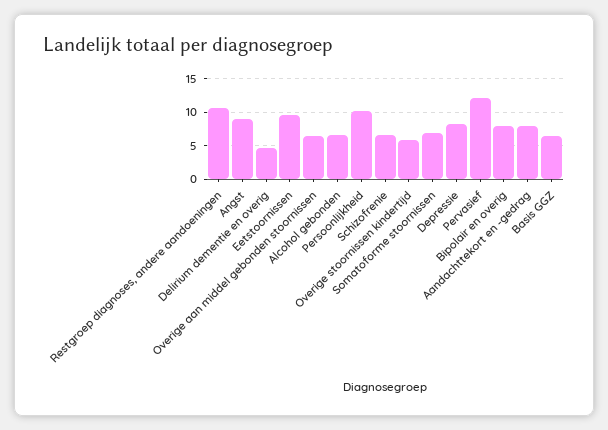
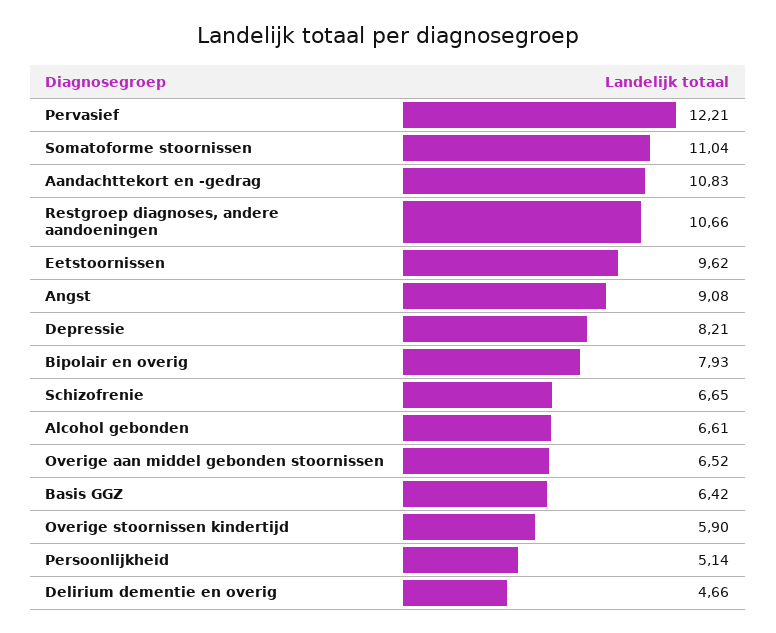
Persoonlijkheid: 10 -> 5.14
Somatoforme stoornissen: 7 -> 11.04
Aandachttekort en -gedrag: 8 -> 10.83

